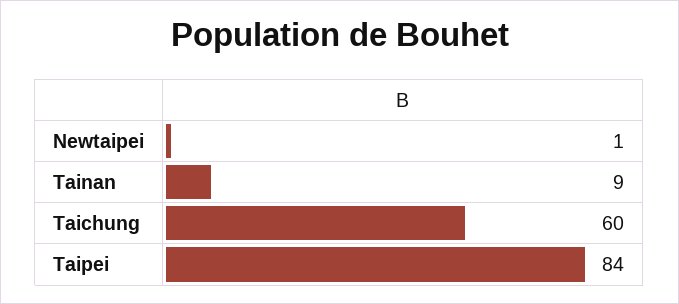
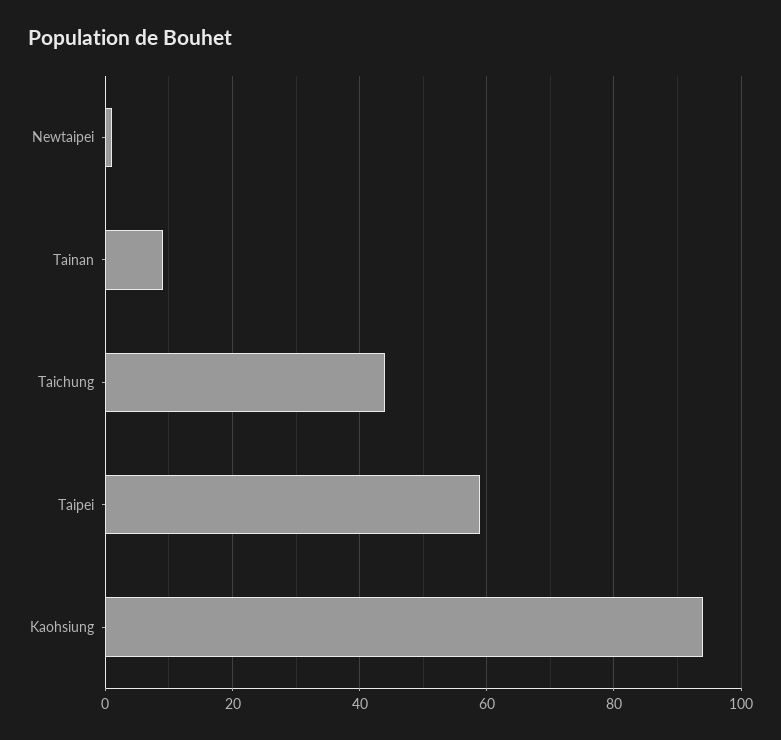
Taichung: 60 -> 45
Taipei: 84 -> 60
Kaohsiung: none -> 95

